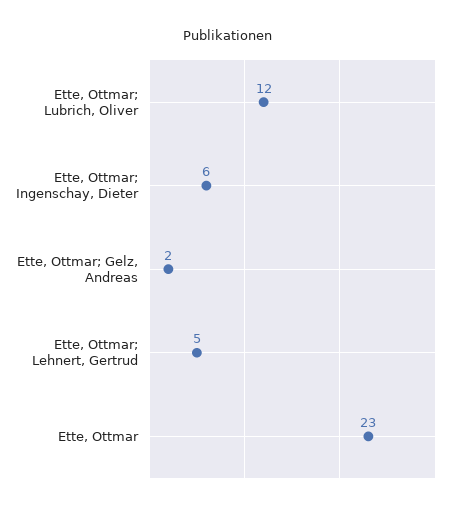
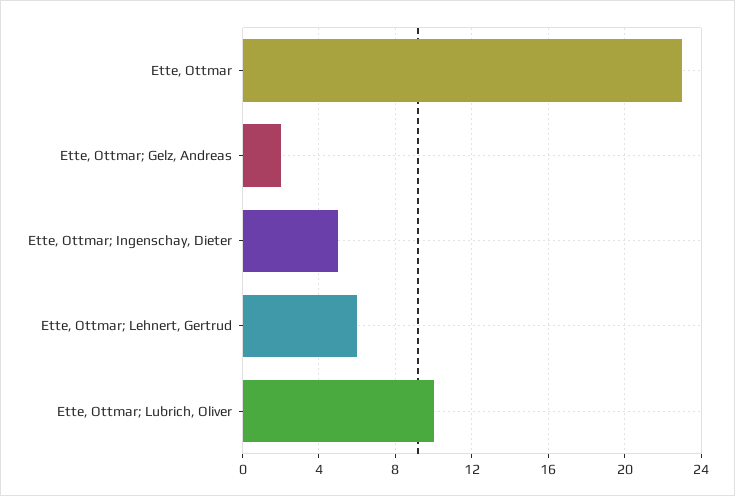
Ette, Ottmar; Lubrich, Oliver: 12 -> 10
Ette, Ottmar; Ingenschay, Dieter: 6 -> 5
Ette, Ottmar; Lehnert, Gertrud: 5 -> 6

